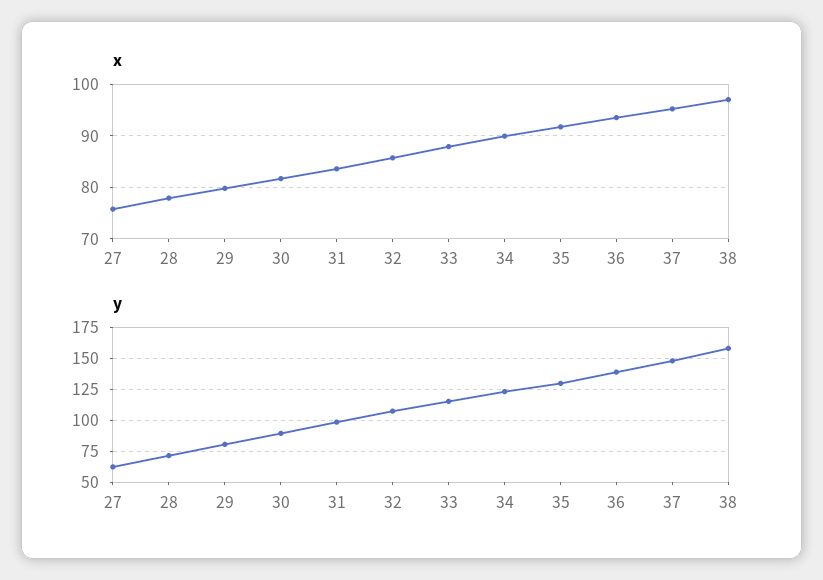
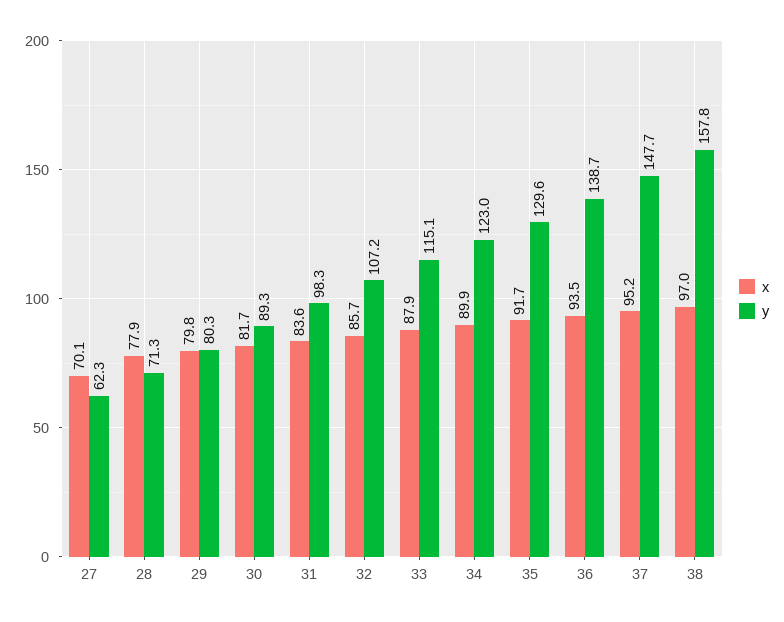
x, 27: 76 -> 70.1

